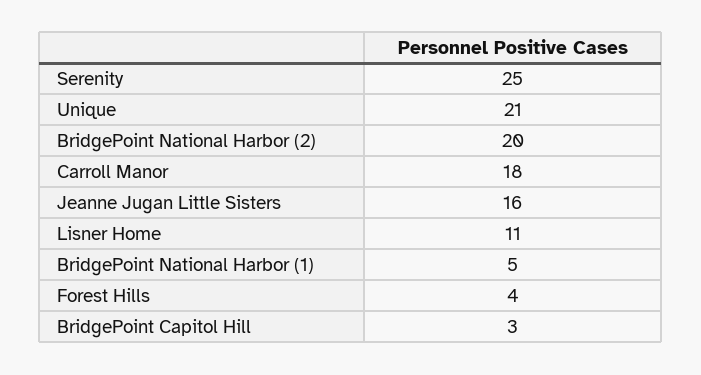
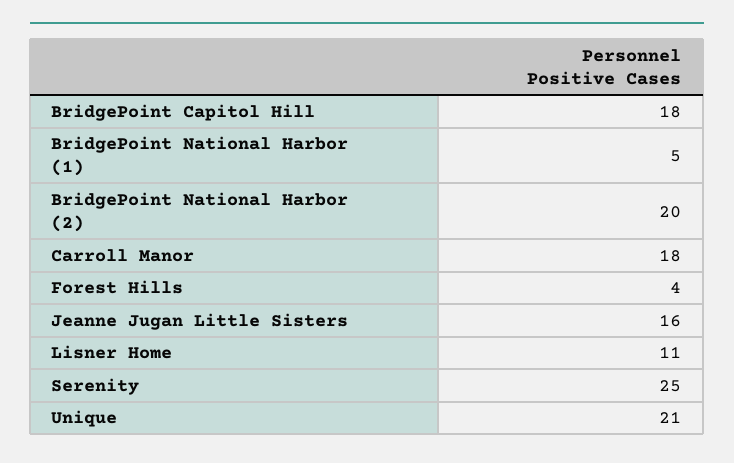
BridgePoint Capitol Hill: 3 -> 18

